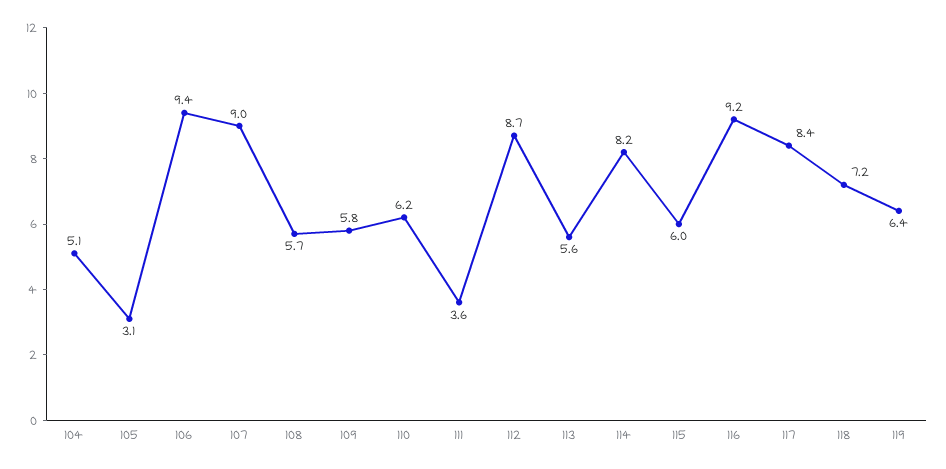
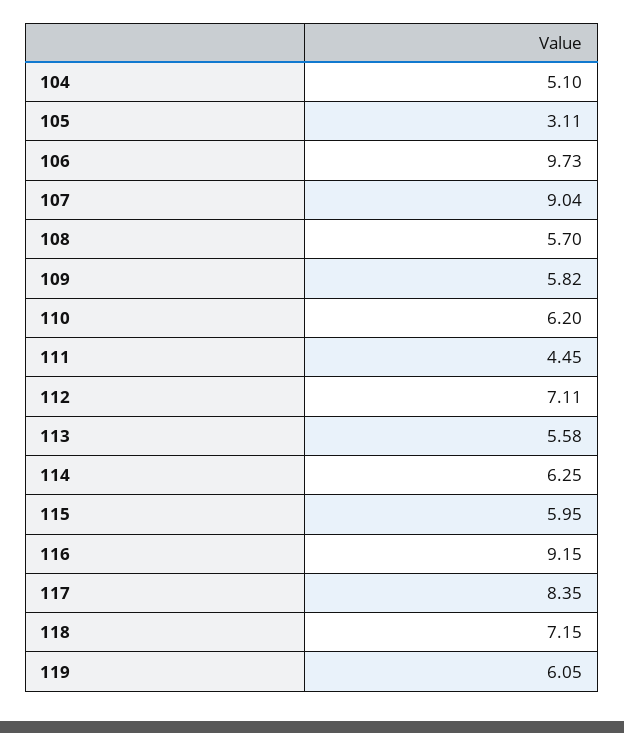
106: 9.4 -> 9.73
111: 3.6 -> 4.45
112: 8.7 -> 7.11
114: 8.2 -> 6.25
119: 6.4 -> 6.05

